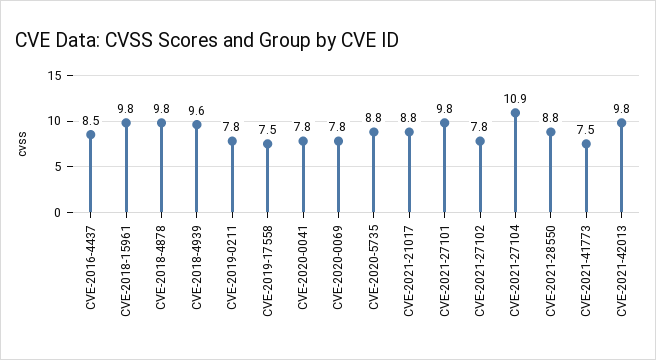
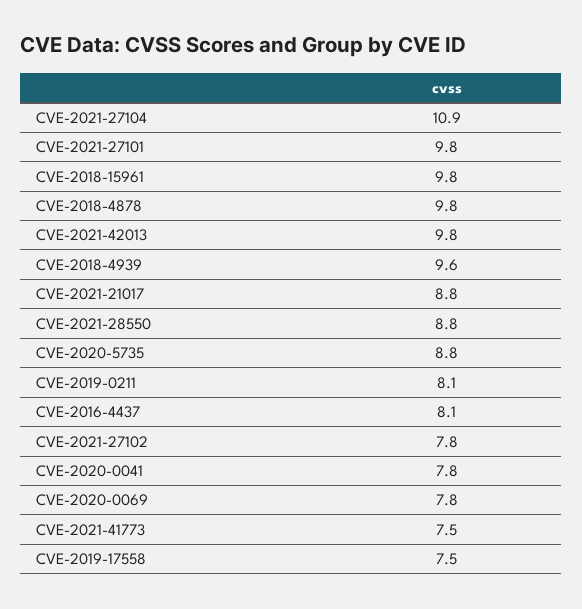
CVE-2016-4437: 8.5 -> 8.1
CVE-2019-0211: 7.8 -> 8.1

